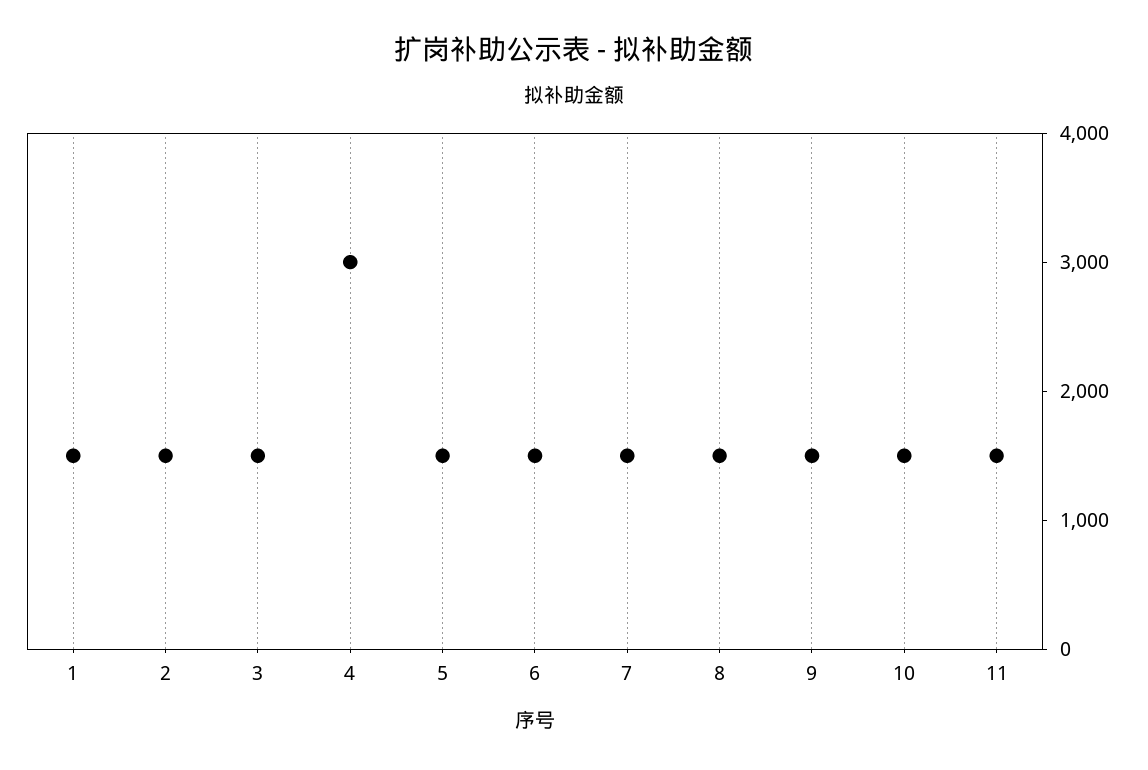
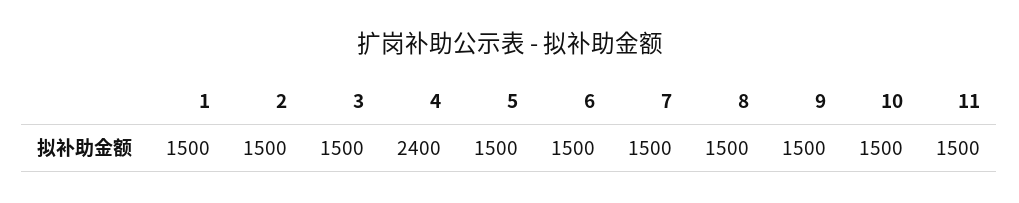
4: 3000 -> 2400

